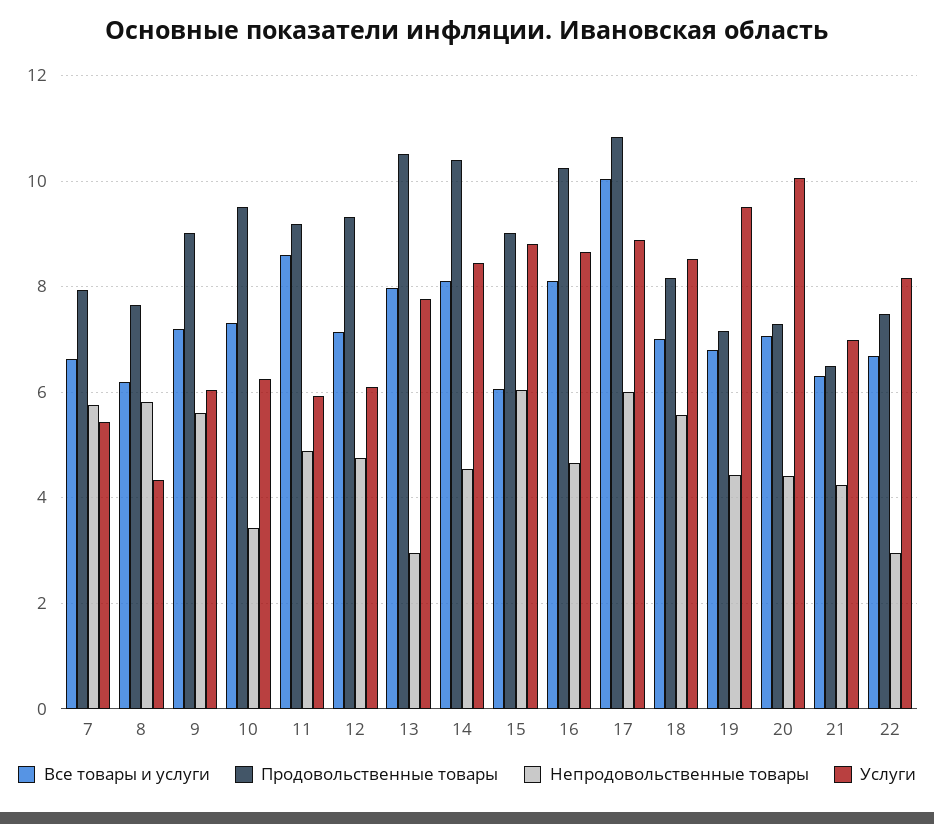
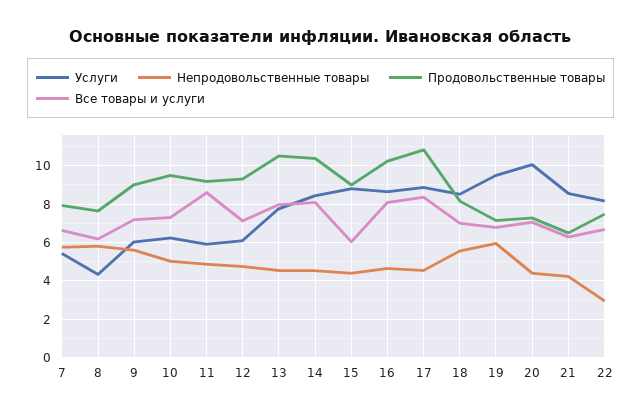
Непродовольственные товары, 10: 3.4 -> 5
Непродовольственные товары, 13: 3 -> 4.5
Непродовольственные товары, 15: 6 -> 4.5
Все товары и услуги, 17: 10 -> 8.5
Непродовольственные товары, 17: 6 -> 4.5
Непродовольственные товары, 19: 4.4 -> 6
Услуги, 21: 7 -> 8.5

